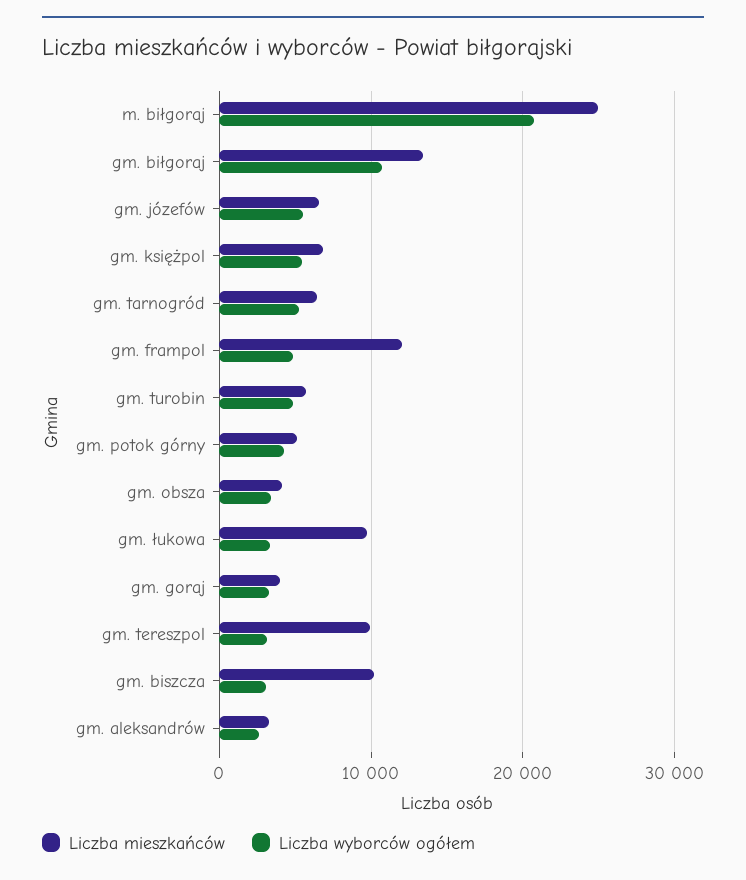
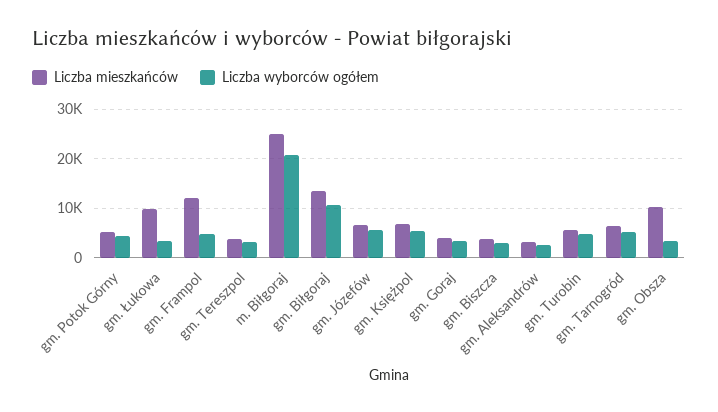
Liczba mieszkańców, gm. obsza: 4000 -> 10000
Liczba mieszkańców, gm. tereszpol: 10000 -> 4000
Liczba mieszkańców, gm. biszcza: 10000 -> 4000

